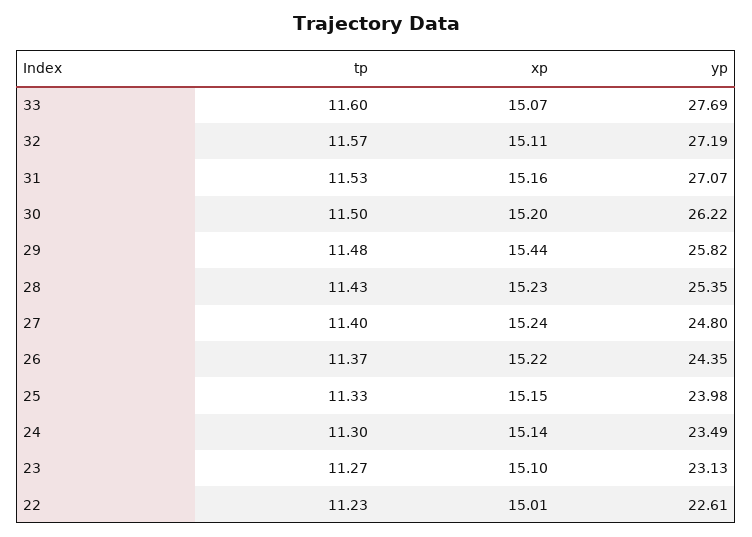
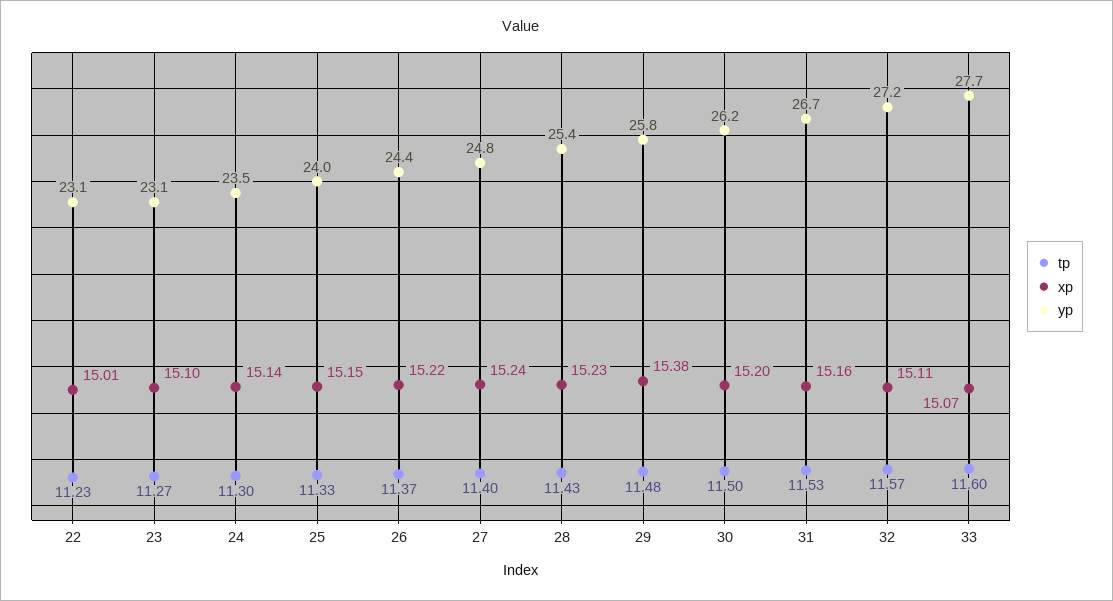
yp, 31: 27.07 -> 26.7
xp, 29: 15.44 -> 15.38
yp, 22: 22.61 -> 23.1

